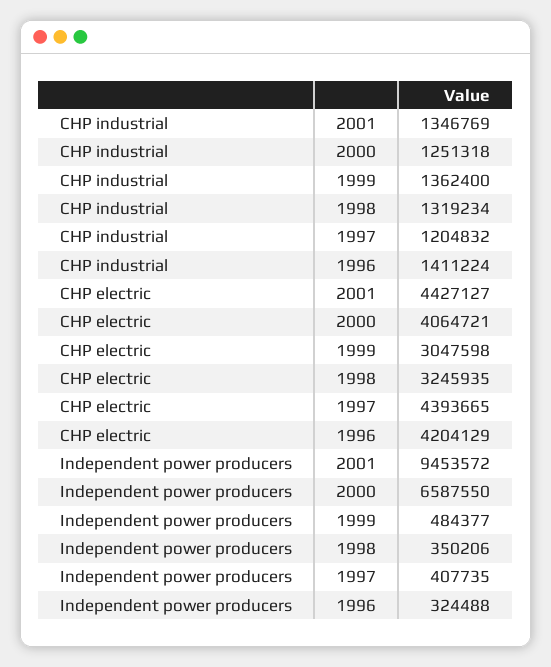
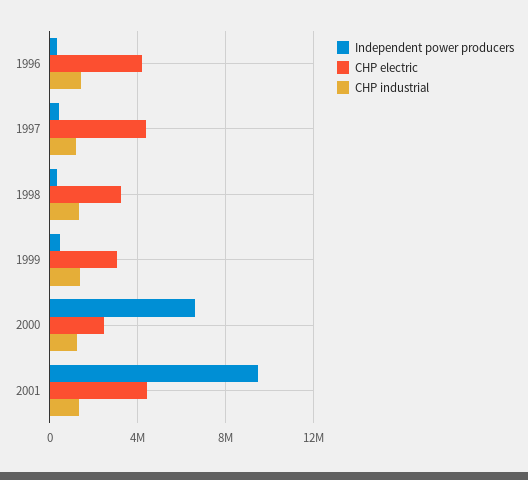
CHP electric, 2000: 4064721 -> 2500000

